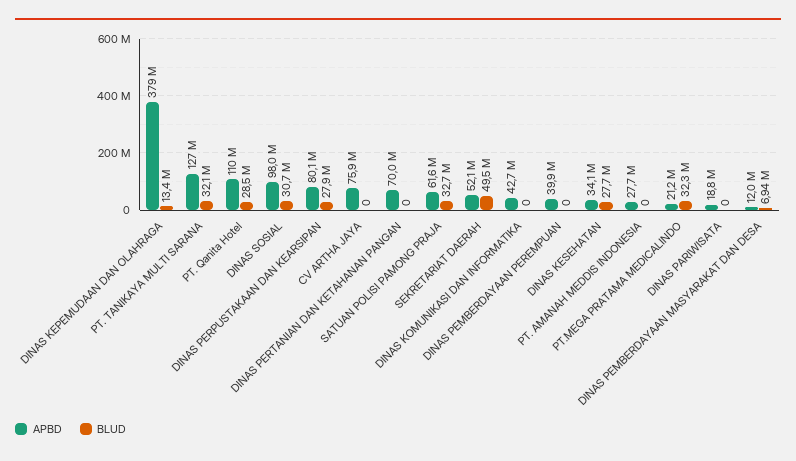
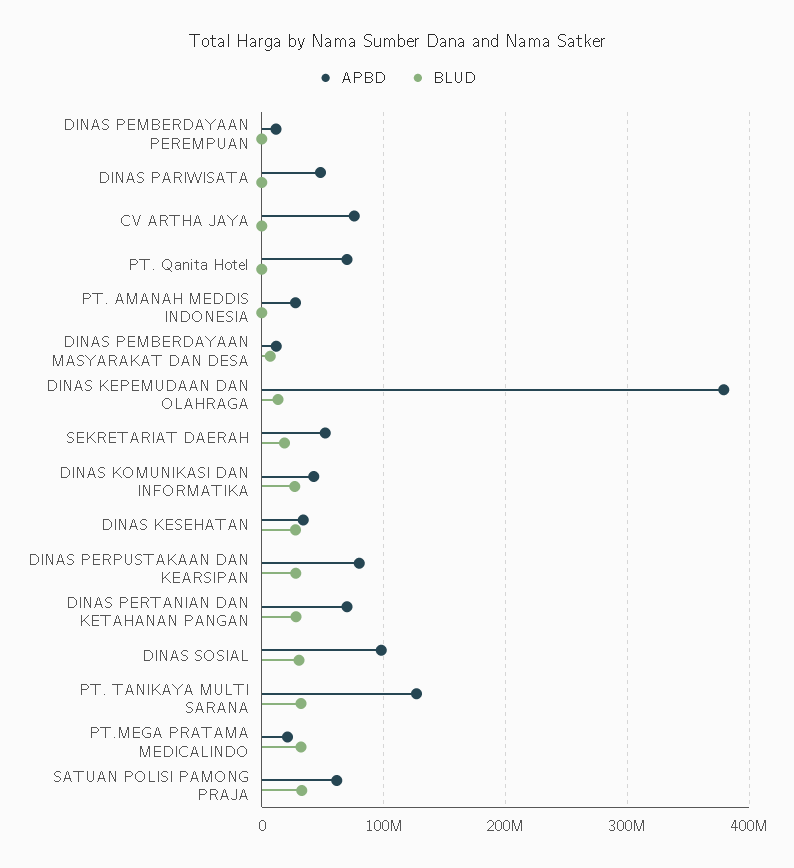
APBD, PT. Qanita Hotel: 110000000 -> 70000000
BLUD, PT. Qanita Hotel: 28500000 -> 0
BLUD, DINAS PERTANIAN DAN KETAHANAN PANGAN: 0 -> 30000000
BLUD, SEKRETARIAT DAERAH: 49500000 -> 20000000
BLUD, DINAS KOMUNIKASI DAN INFORMATIKA: 0 -> 30000000
APBD, DINAS PEMBERDAYAAN PEREMPUAN: 39900000 -> 10000000
APBD, DINAS PARIWISATA: 18800000 -> 50000000

